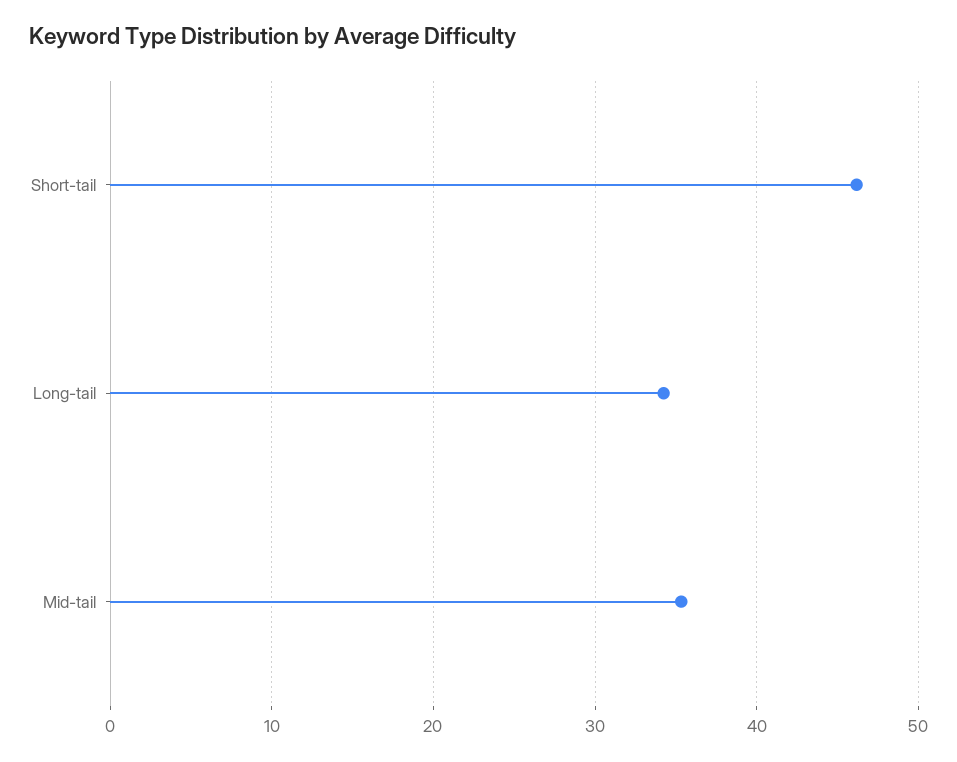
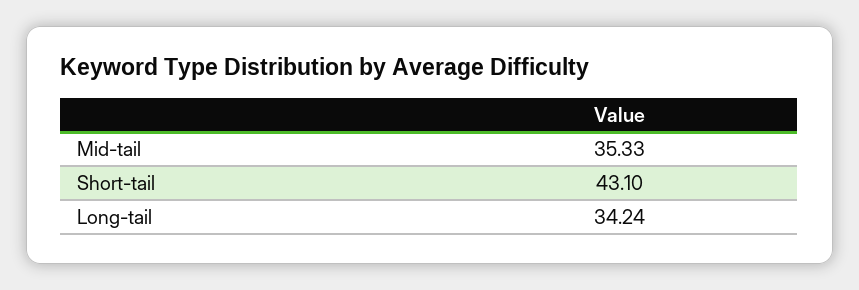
Short-tail: 46 -> 43.1

